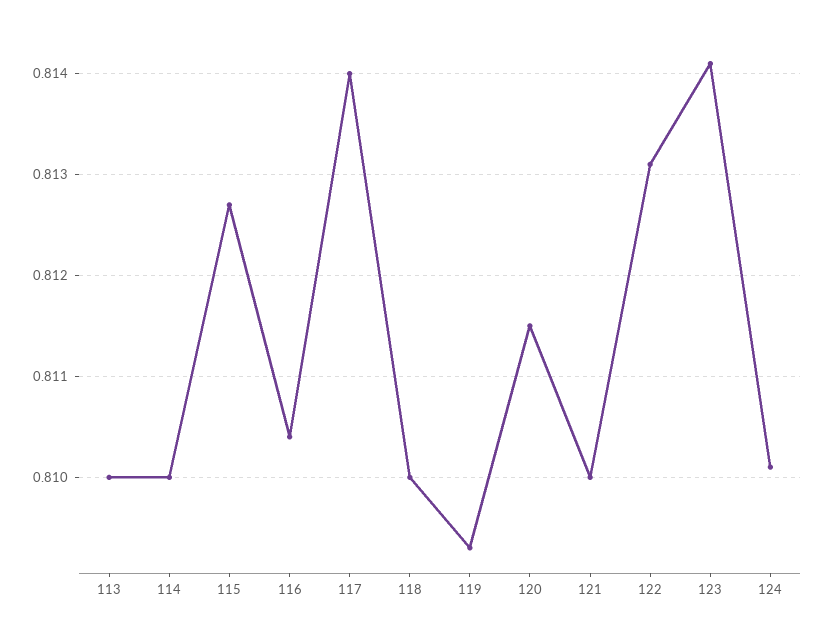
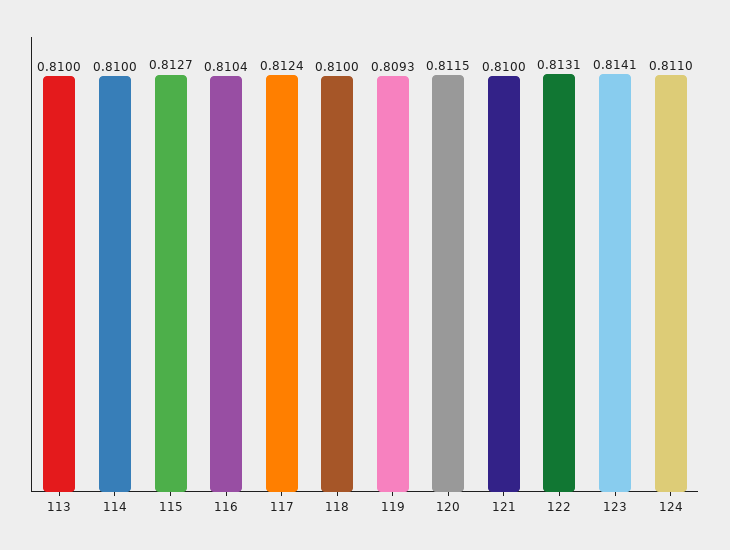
117: 0.814 -> 0.8124
124: 0.8101 -> 0.811

